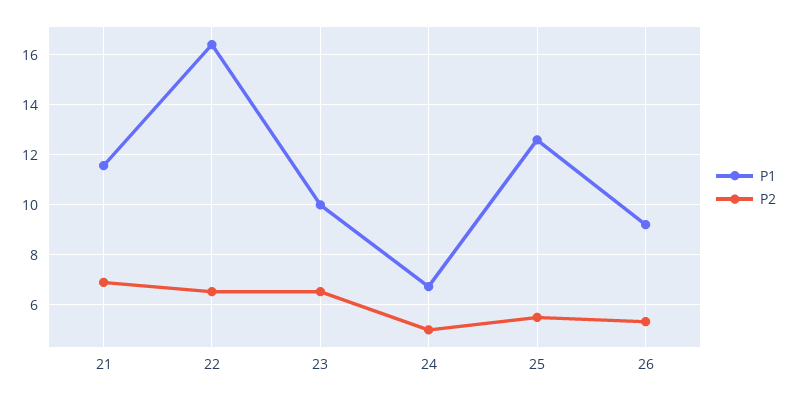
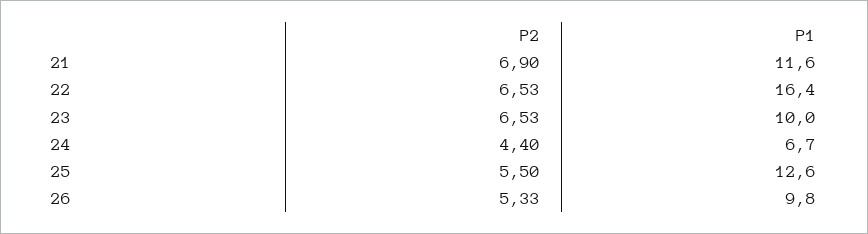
P2, 24: 5 -> 4.4
P1, 26: 9.25 -> 9.8

